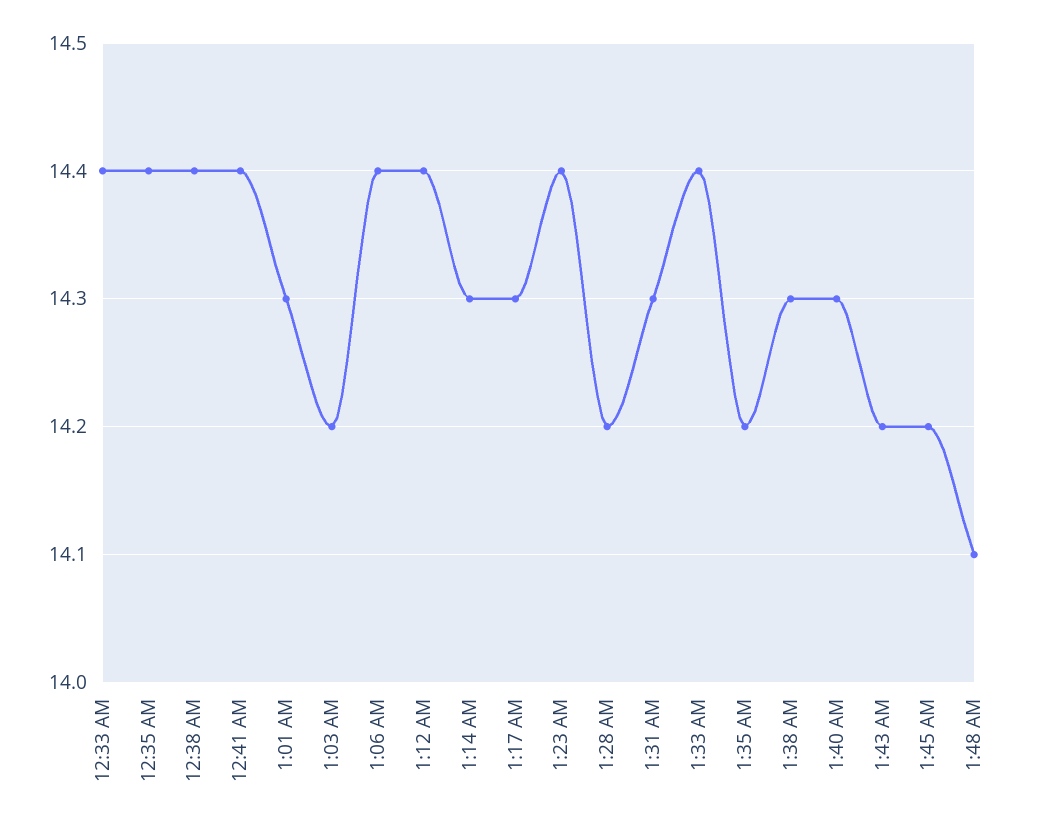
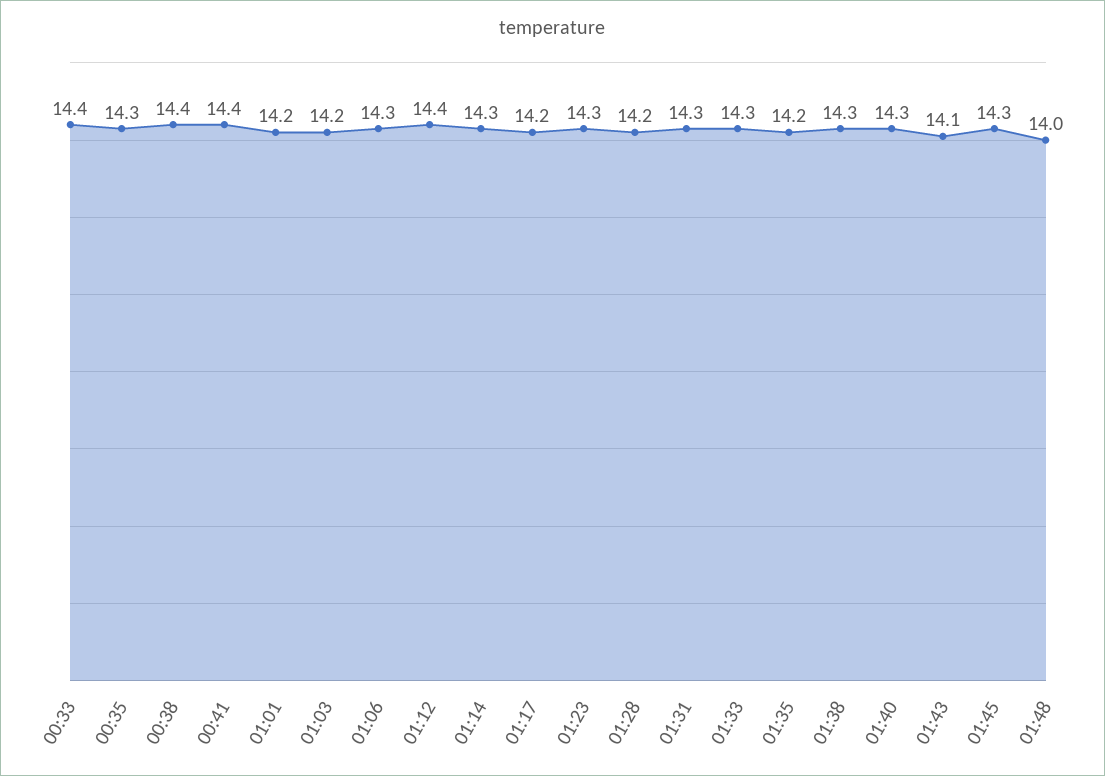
12:35 AM: 14.4 -> 14.3
1:01 AM: 14.3 -> 14.2
1:06 AM: 14.4 -> 14.3
1:17 AM: 14.3 -> 14.2
1:23 AM: 14.4 -> 14.3
1:33 AM: 14.4 -> 14.3
1:43 AM: 14.2 -> 14.1
1:45 AM: 14.2 -> 14.3
1:48 AM: 14.1 -> 14

